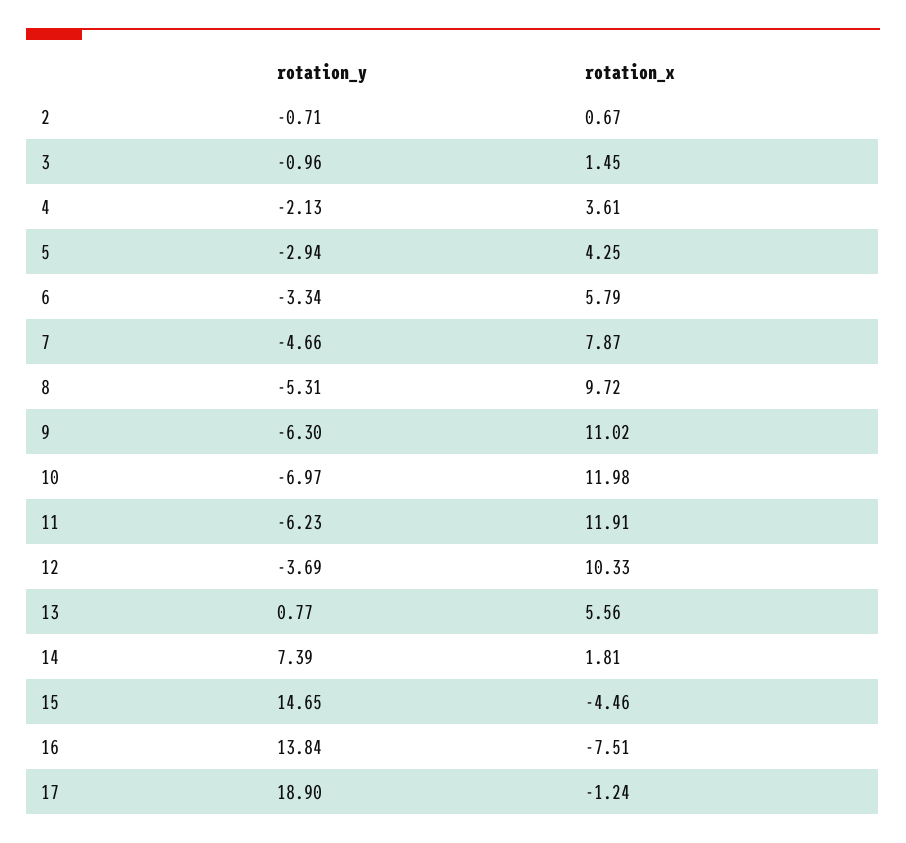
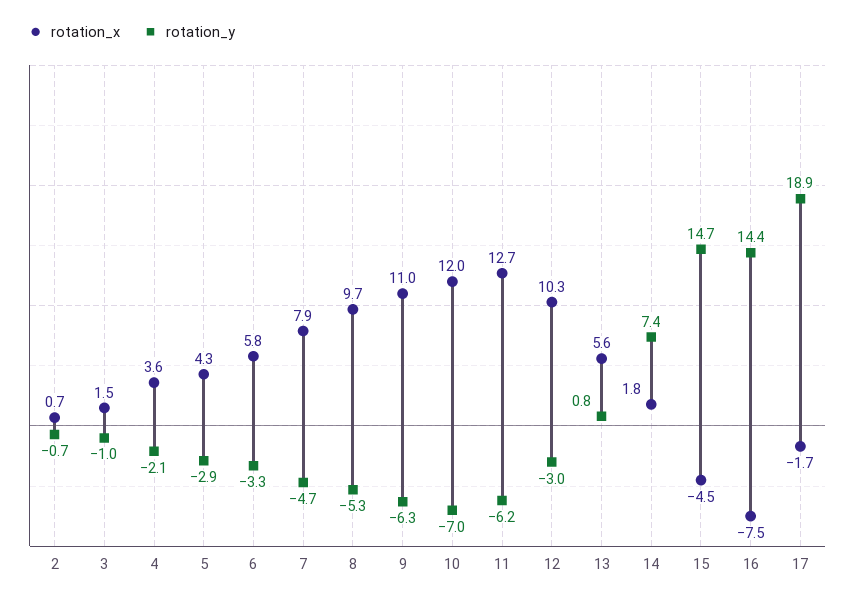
rotation_x, 11: 11.91 -> 12.7
rotation_y, 12: -3.69 -> -3
rotation_y, 16: 13.84 -> 14.4
rotation_x, 17: -1.24 -> -1.7

